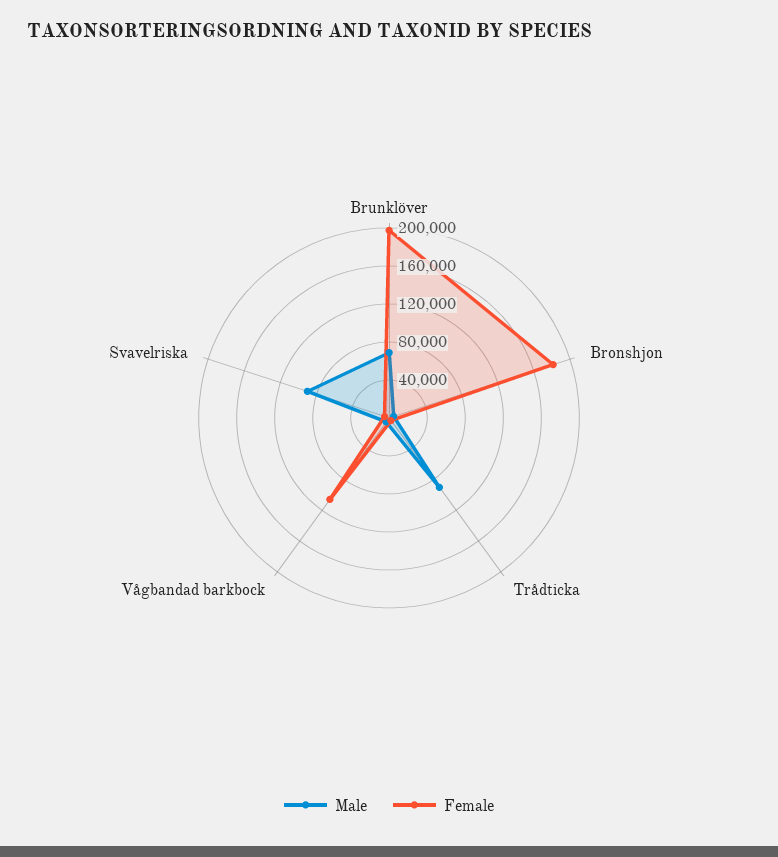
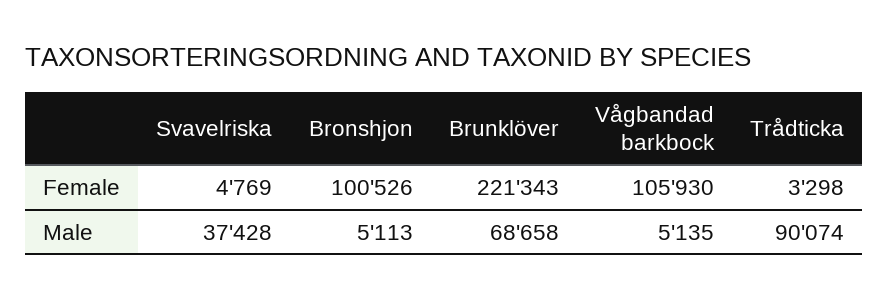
Female, Brunklöver: 200000 -> 221343
Female, Bronshjon: 180000 -> 100526
Male, Svavelriska: 90000 -> 37428

